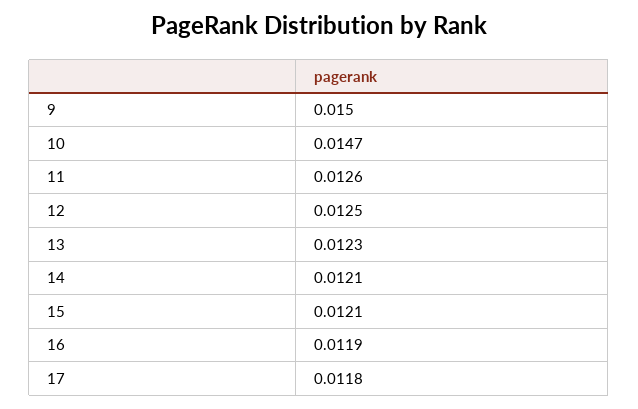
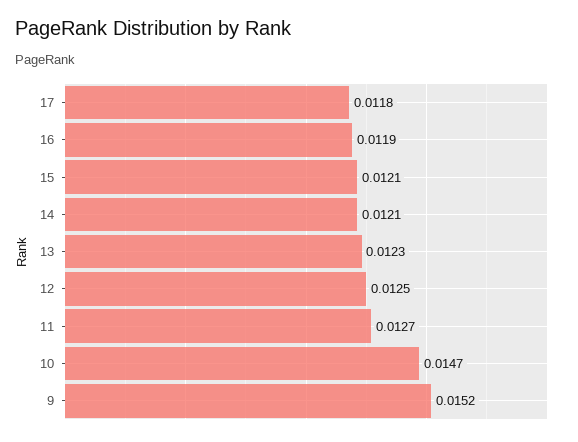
9: 0.015 -> 0.0152
11: 0.0126 -> 0.0127

